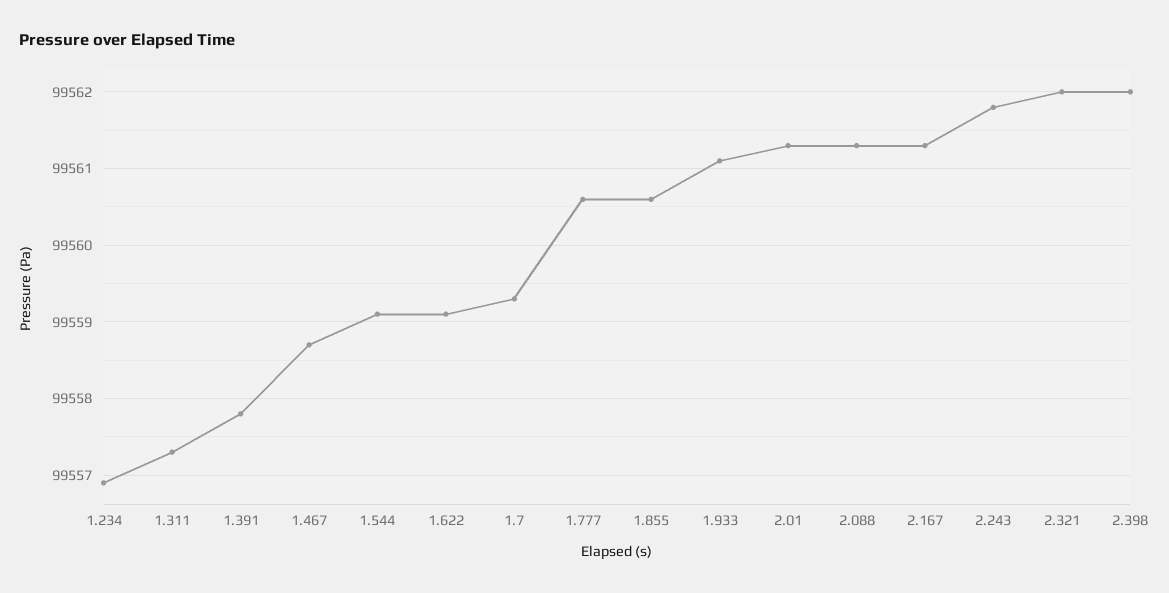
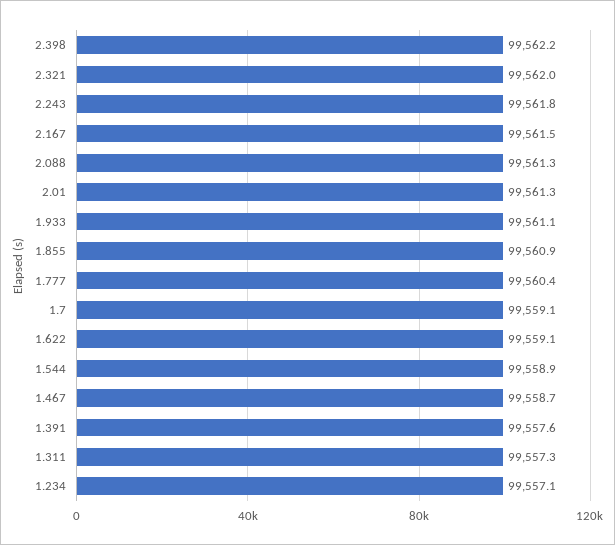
1.234: 99556.9 -> 99557.1
1.391: 99557.8 -> 99557.6
1.544: 99559.1 -> 99558.9
1.7: 99559.3 -> 99559.1
1.777: 99560.6 -> 99560.4
1.855: 99560.6 -> 99560.9
2.167: 99561.3 -> 99561.5
2.398: 99562 -> 99562.2

